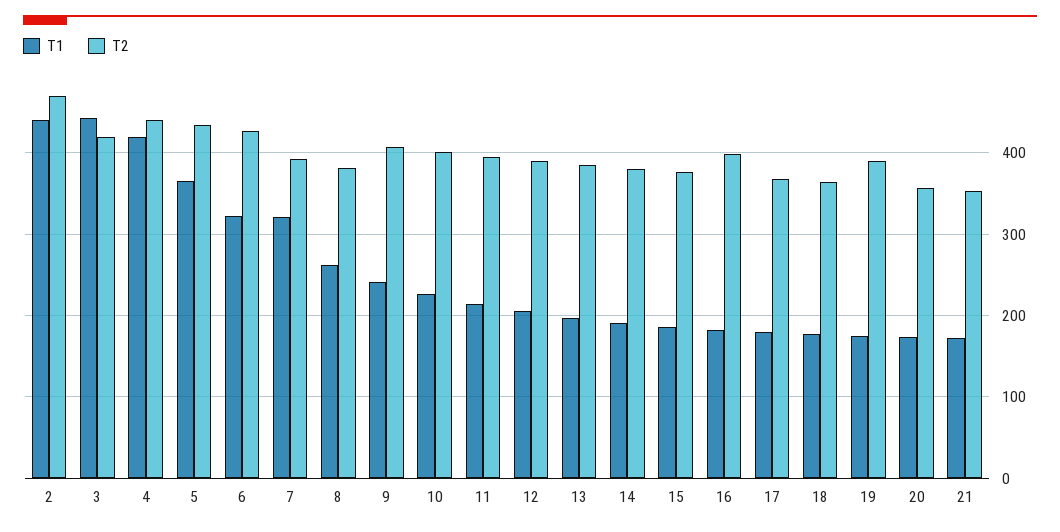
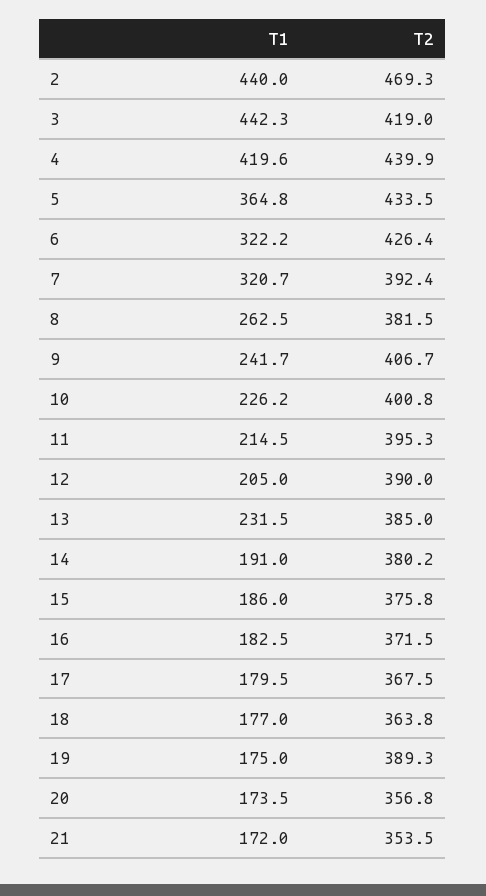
T1, 13: 200 -> 231.5
T2, 16: 400 -> 371.5

